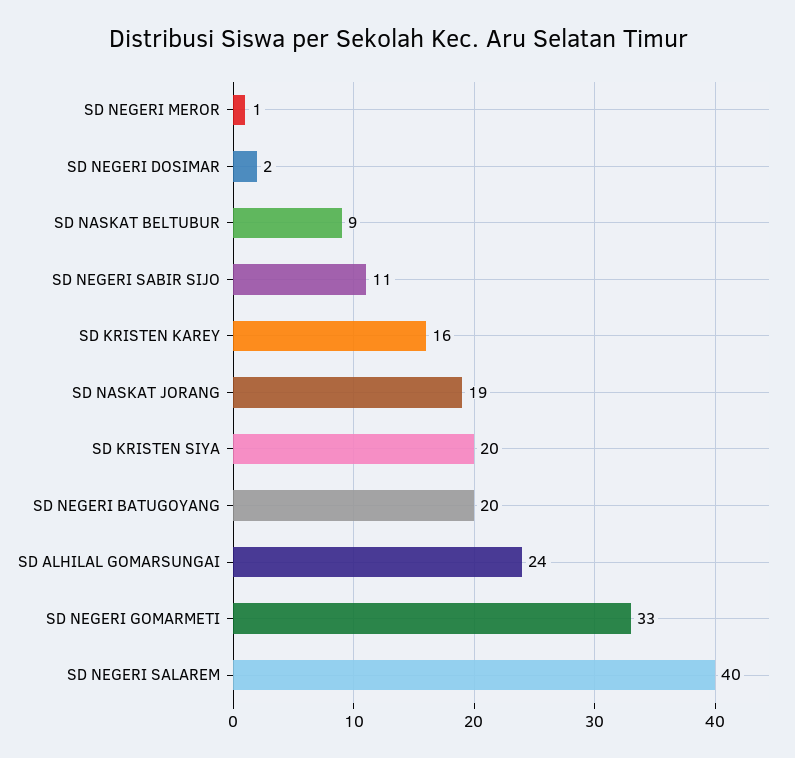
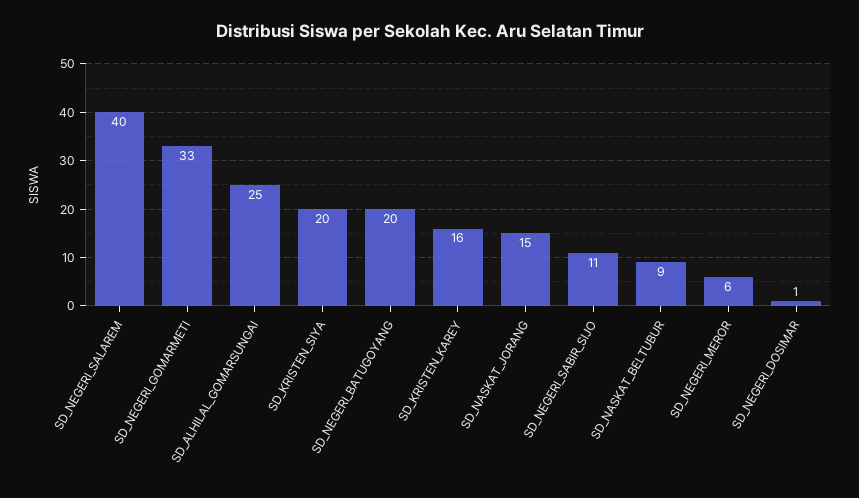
SD NEGERI MEROR: 1 -> 6
SD NEGERI DOSIMAR: 2 -> 1
SD NASKAT JORANG: 19 -> 15
SD ALHILAL GOMARSUNGAI: 24 -> 25

